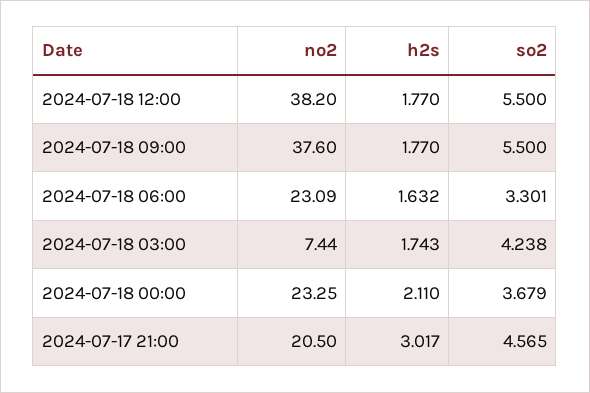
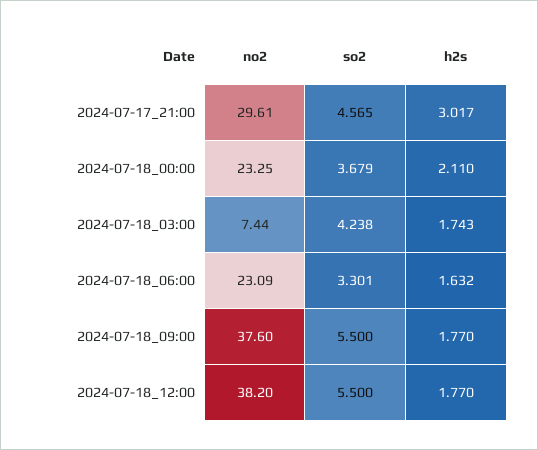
no2, 2024-07-17 21:00: 20.5 -> 29.61

